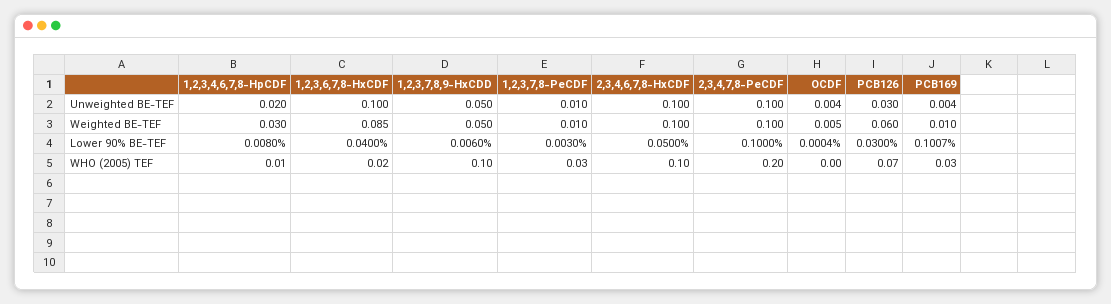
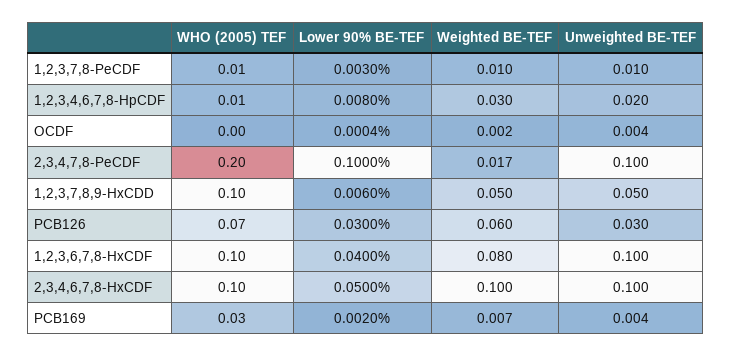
1,2,3,6,7,8-HxCDF, Weighted BE-TEF: 0.085 -> 0.08
2,3,4,7,8-PeCDF, Weighted BE-TEF: 0.1 -> 0.017
OCDF, Weighted BE-TEF: 0.005 -> 0.002
PCB169, Weighted BE-TEF: 0.01 -> 0.007
PCB169, Lower 90% BE-TEF: 0.1007 -> 0.002
1,2,3,6,7,8-HxCDF, WHO (2005) TEF: 0.02 -> 0.1
1,2,3,7,8-PeCDF, WHO (2005) TEF: 0.03 -> 0.01

